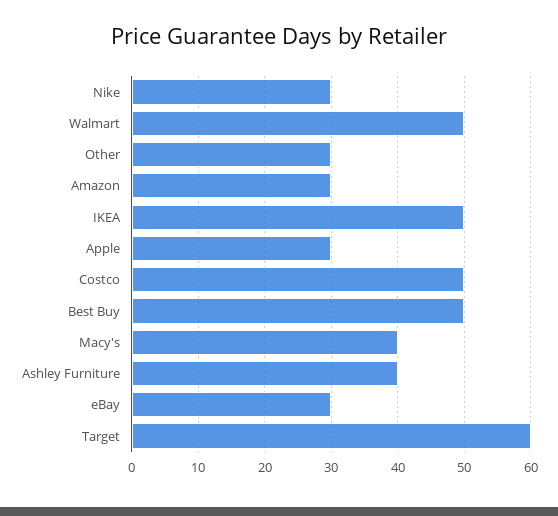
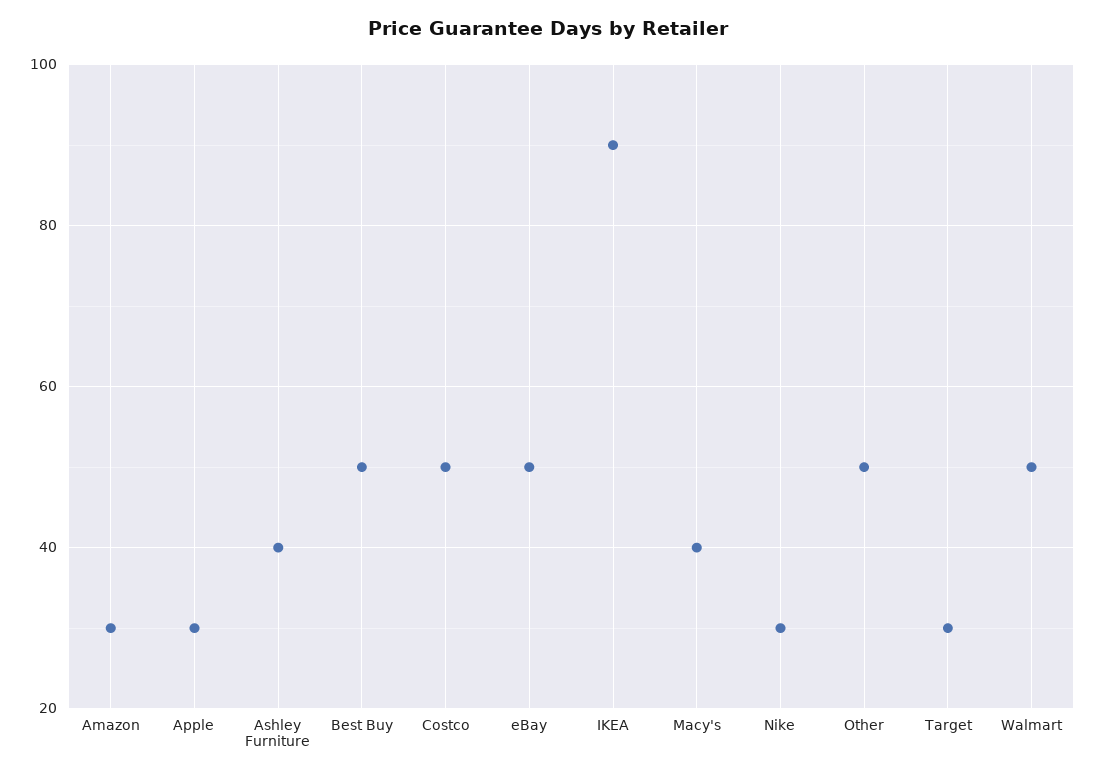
Other: 30 -> 50
IKEA: 50 -> 90
eBay: 30 -> 50
Target: 60 -> 30

